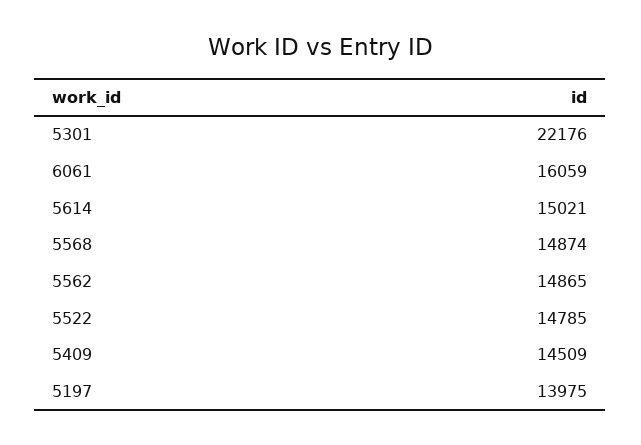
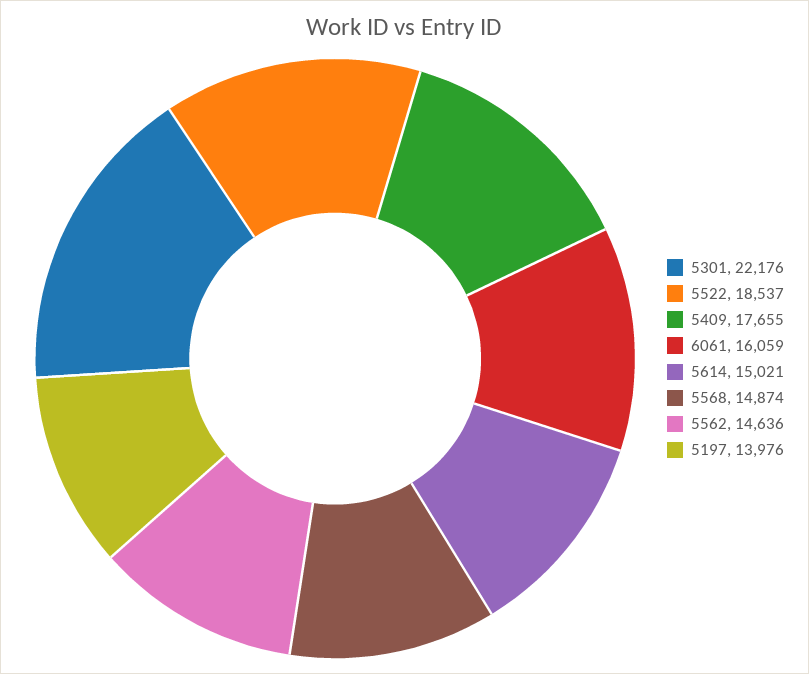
5562: 14865 -> 14636
5522: 14785 -> 18537
5409: 14509 -> 17655
5197: 13975 -> 13976

